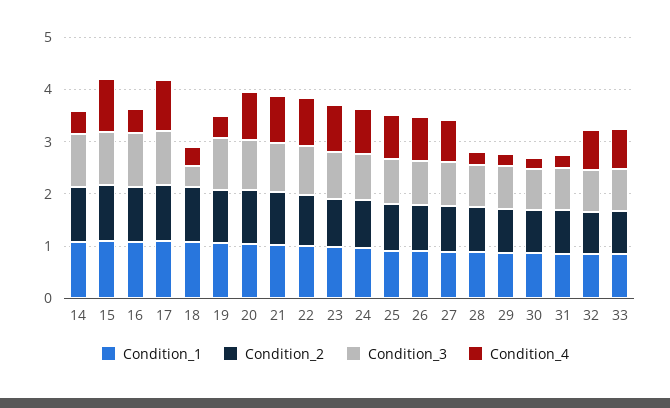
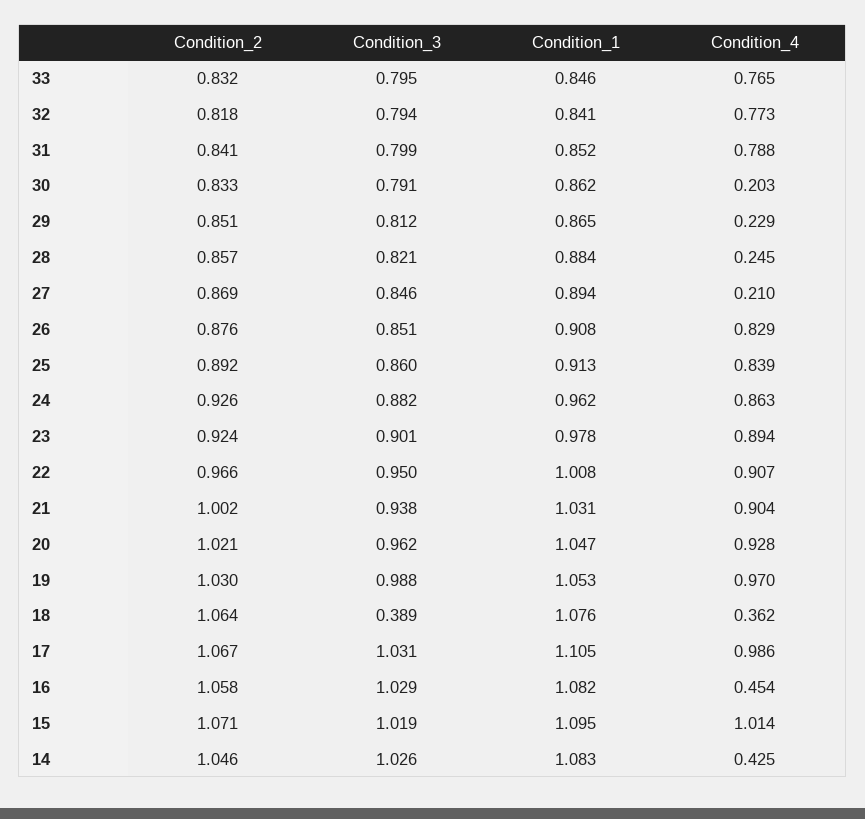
Condition_4, 19: 0.4 -> 0.97
Condition_4, 27: 0.8 -> 0.21
Condition_4, 31: 0.2 -> 0.788

